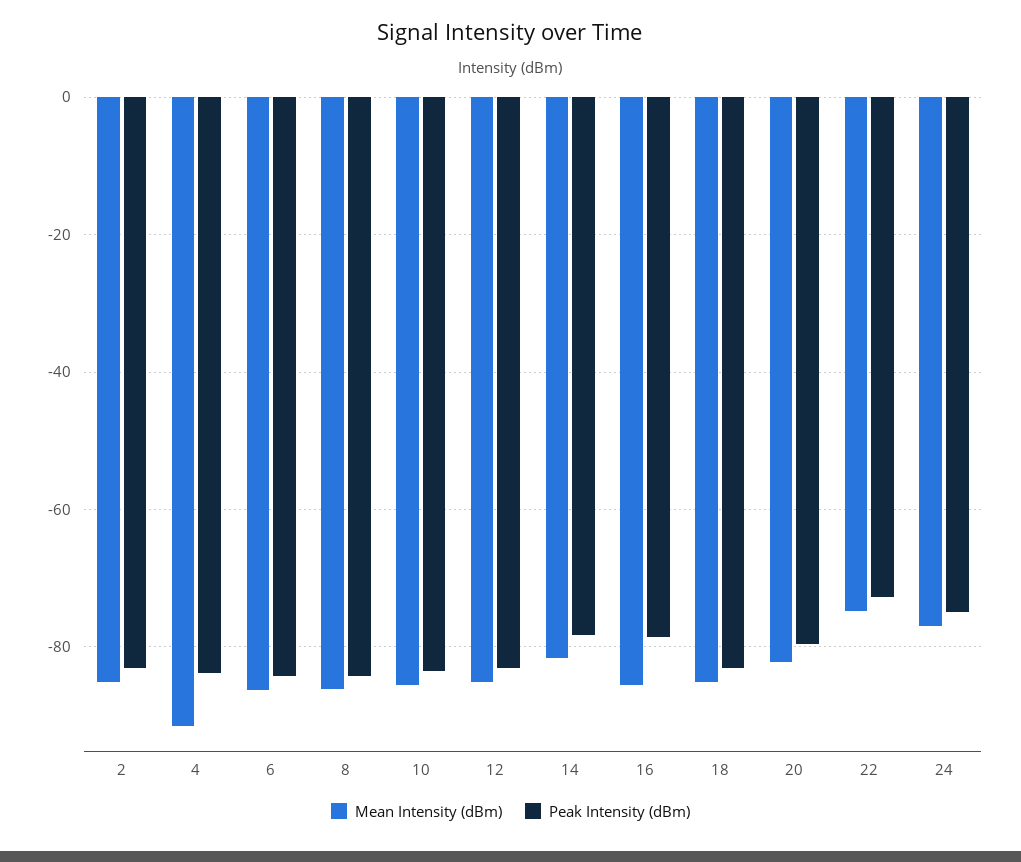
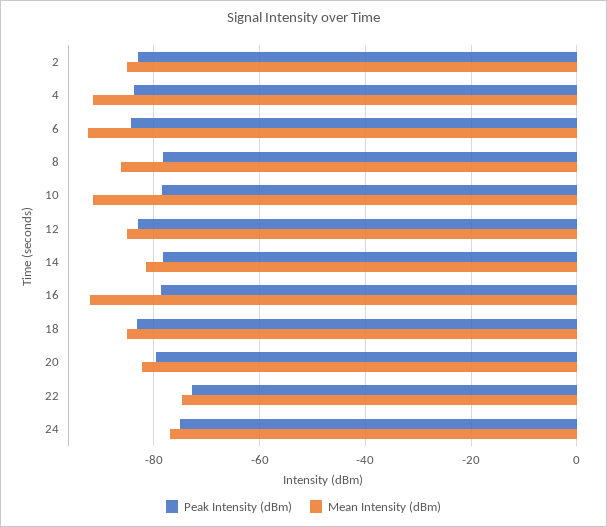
Mean Intensity (dBm), 6: -86 -> -92
Peak Intensity (dBm), 8: -84 -> -78
Mean Intensity (dBm), 10: -86 -> -92
Peak Intensity (dBm), 10: -84 -> -78
Mean Intensity (dBm), 16: -86 -> -92

